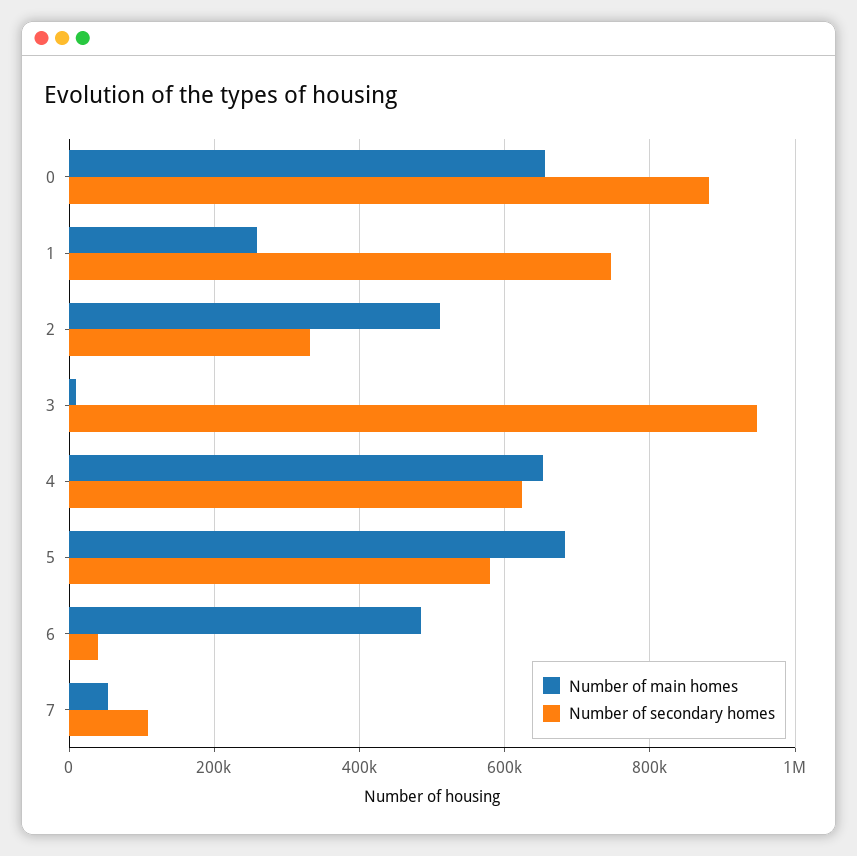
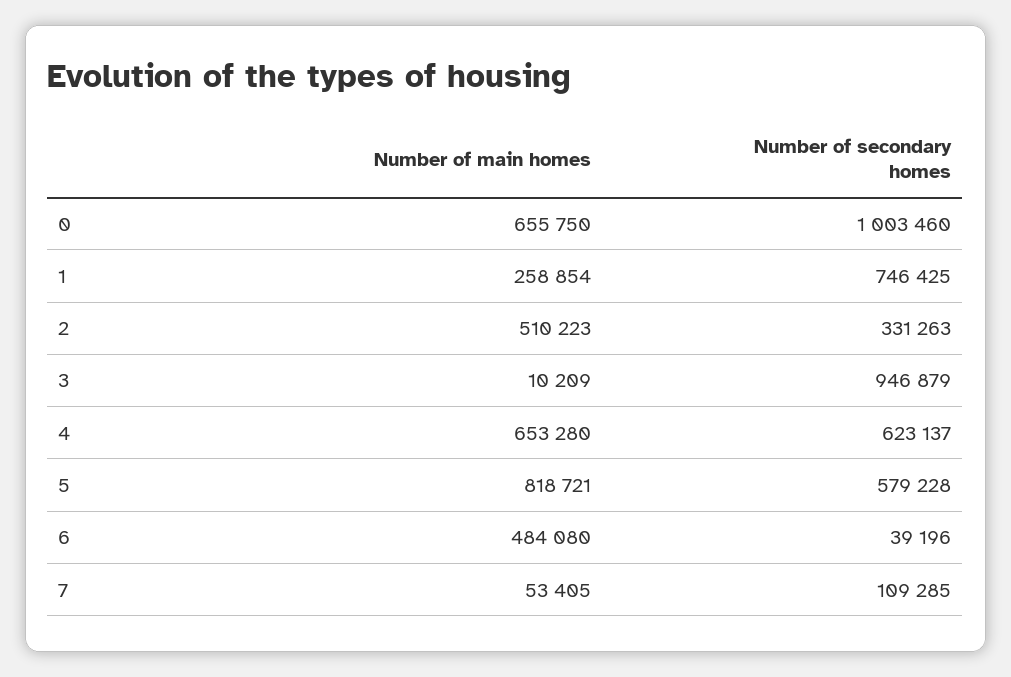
Number of secondary homes, 0: 880000 -> 1003460
Number of main homes, 5: 680000 -> 818721

